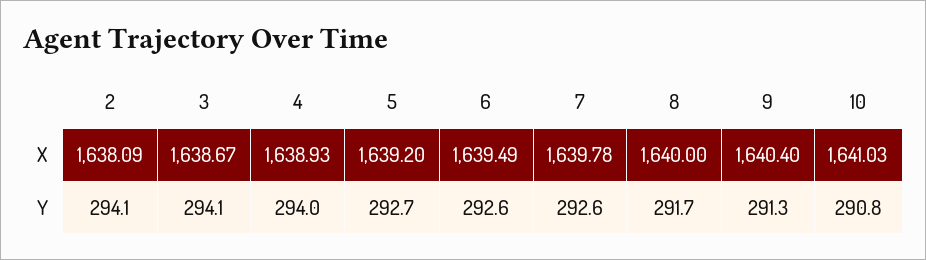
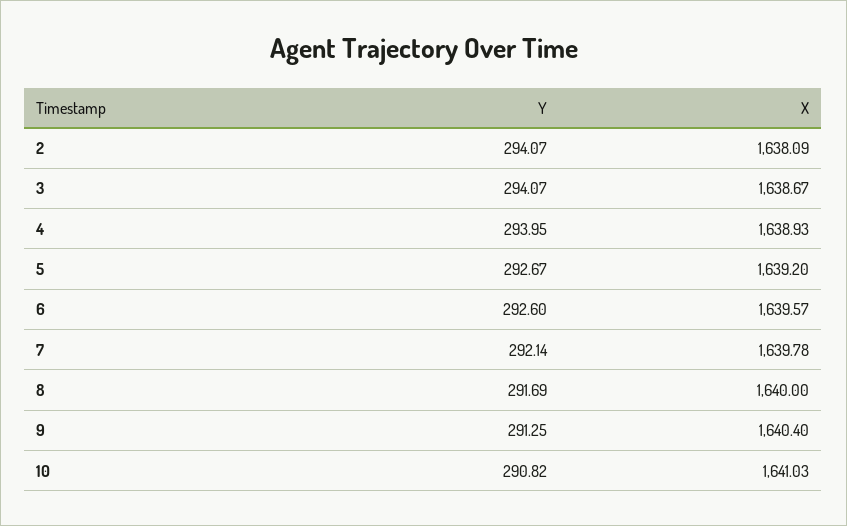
6, X: 1639.49 -> 1639.57
7, Y: 292.6 -> 292.14

